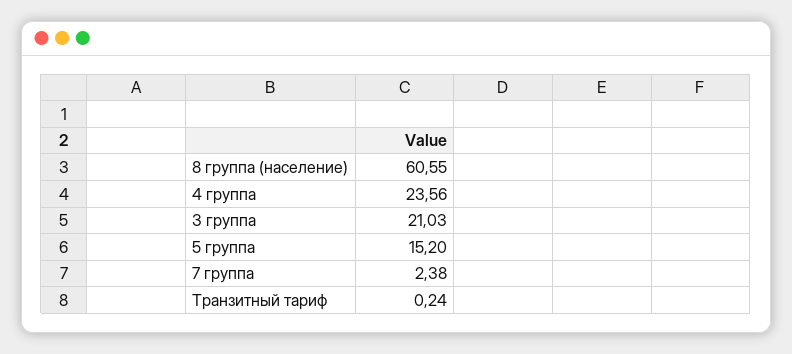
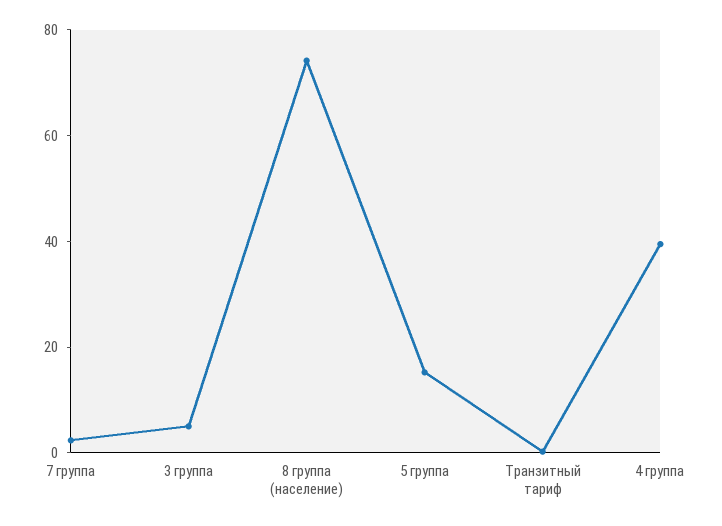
8 группа (население): 60.55 -> 75
4 группа: 23.56 -> 40
3 группа: 21.03 -> 5

